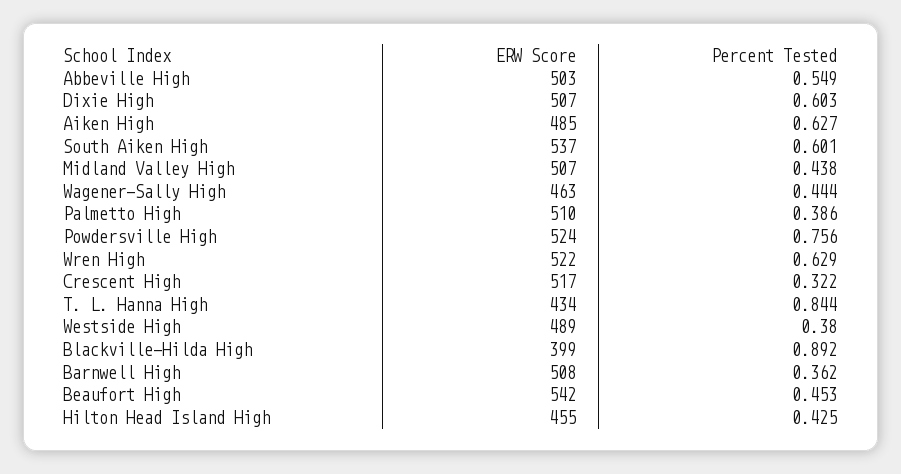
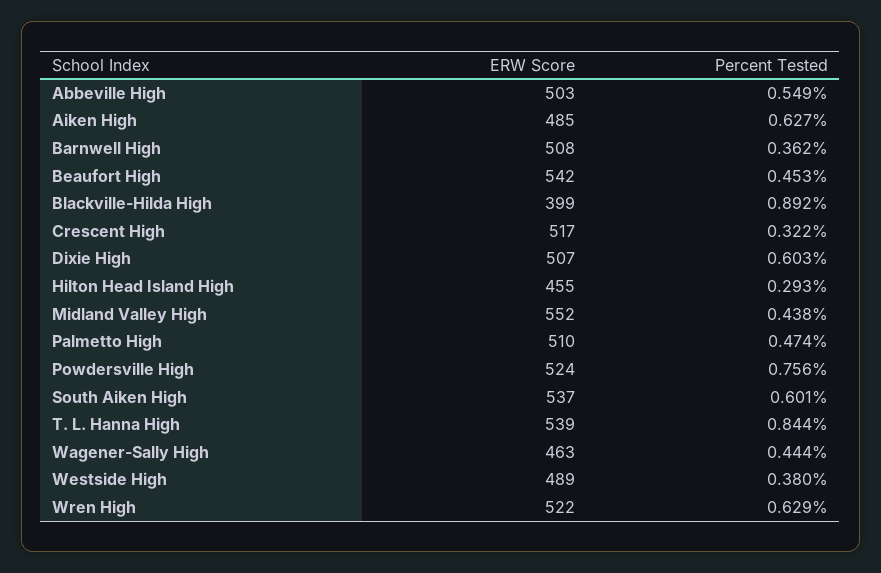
ERW Score, Midland Valley High: 507 -> 552
Percent Tested, Palmetto High: 0.386 -> 0.474
ERW Score, T. L. Hanna High: 434 -> 539
Percent Tested, Hilton Head Island High: 0.425 -> 0.293

